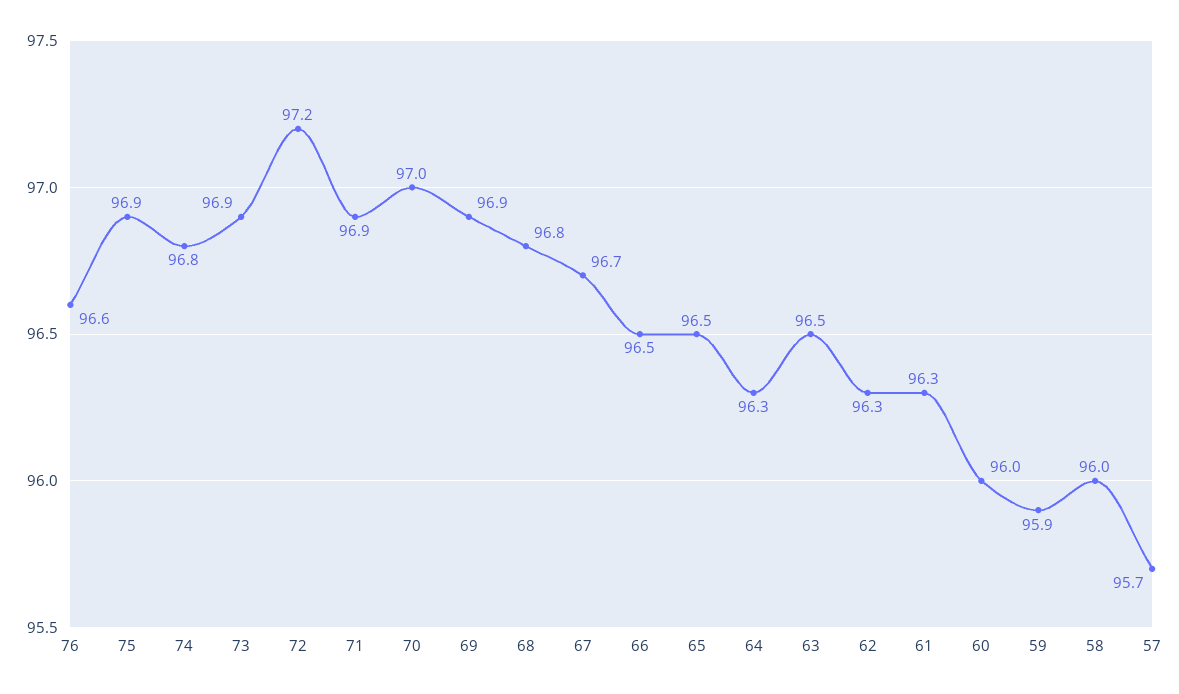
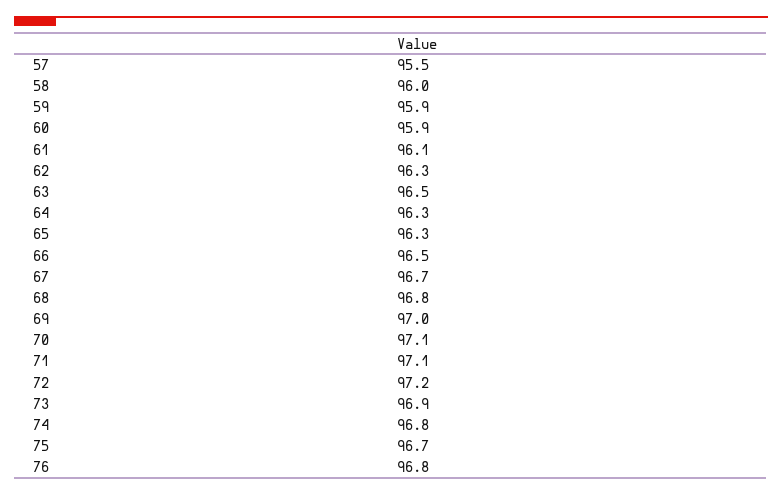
76: 96.6 -> 96.8
75: 96.9 -> 96.7
71: 96.9 -> 97.1
70: 97 -> 97.1
69: 96.9 -> 97
65: 96.5 -> 96.3
61: 96.3 -> 96.1
60: 96 -> 95.9
57: 95.7 -> 95.5

